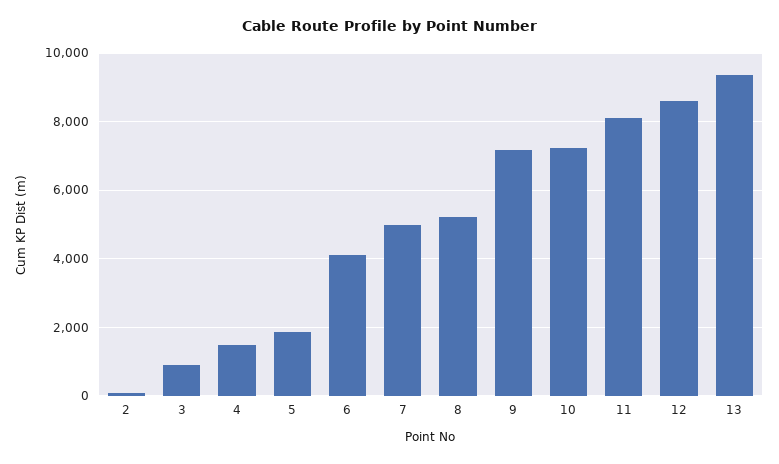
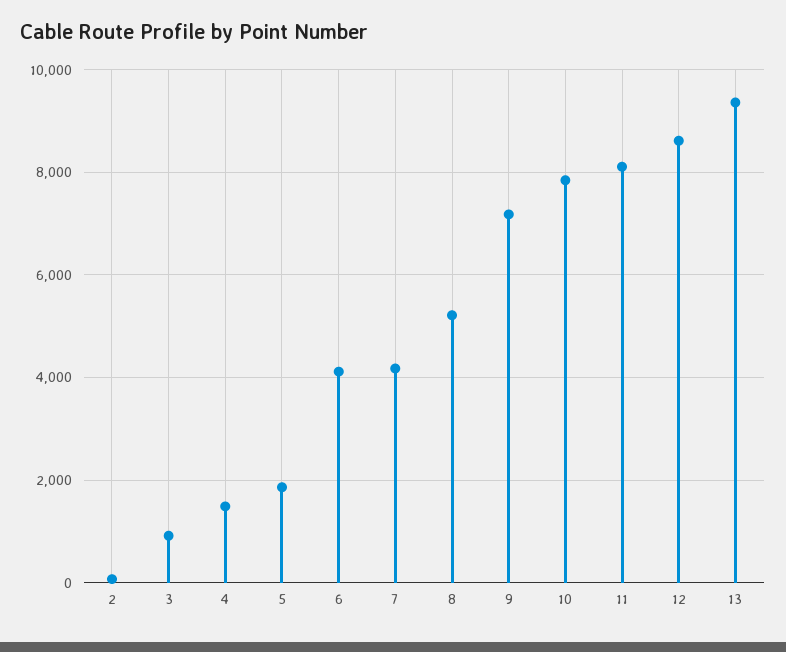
7: 5000 -> 4200
10: 7200 -> 7800

